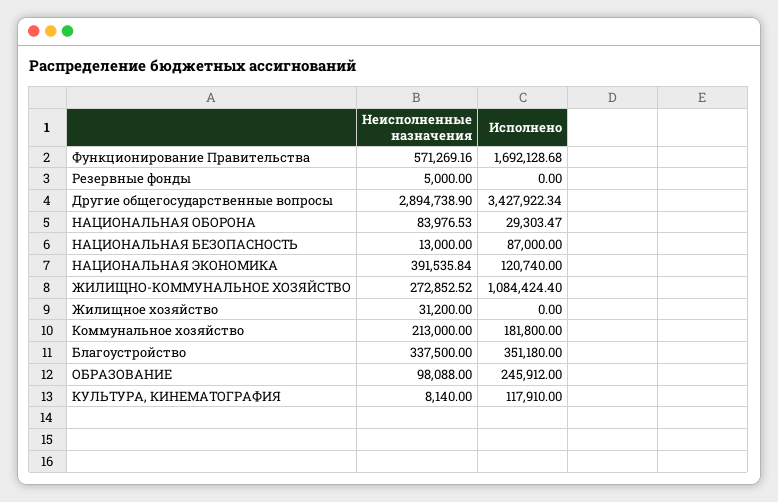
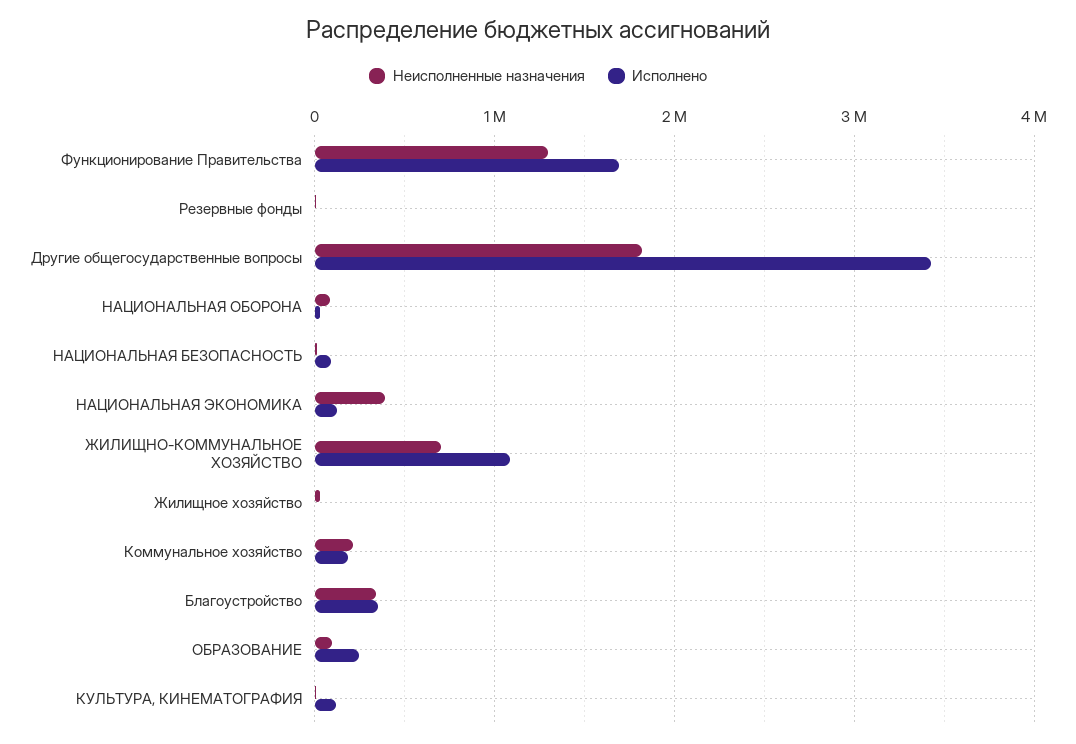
Неисполненные назначения, Функционирование Правительства: 571269.16 -> 1300000
Неисполненные назначения, Другие общегосударственные вопросы: 2894738.9 -> 1800000
Неисполненные назначения, ЖИЛИЩНО-КОММУНАЛЬНОЕ ХОЗЯЙСТВО: 272852.52 -> 700000

